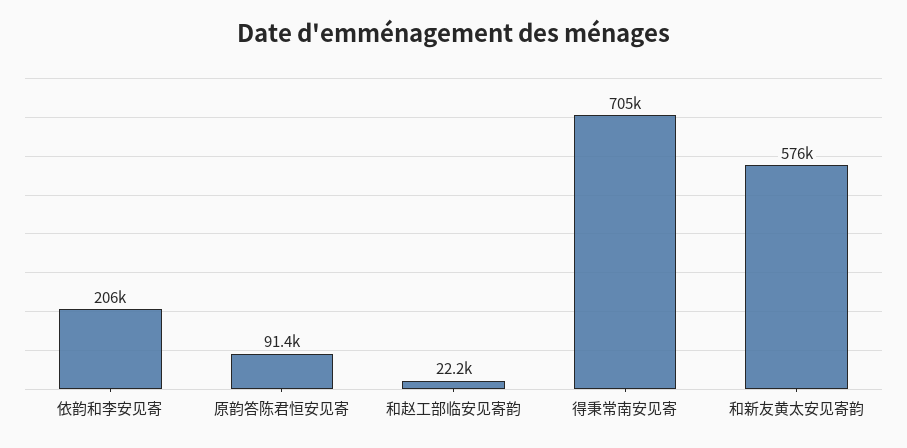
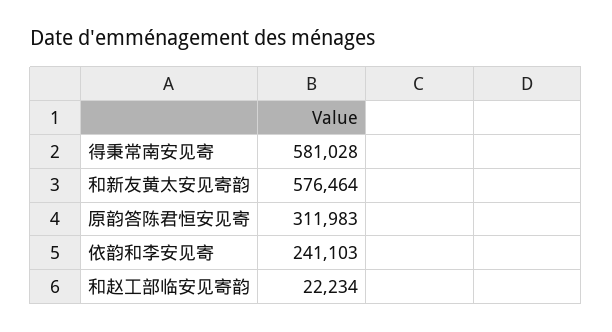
依韵和李安见寄: 206000 -> 241103
原韵答陈君恒安见寄: 91400 -> 311983
得秉常南安见寄: 705000 -> 581028

